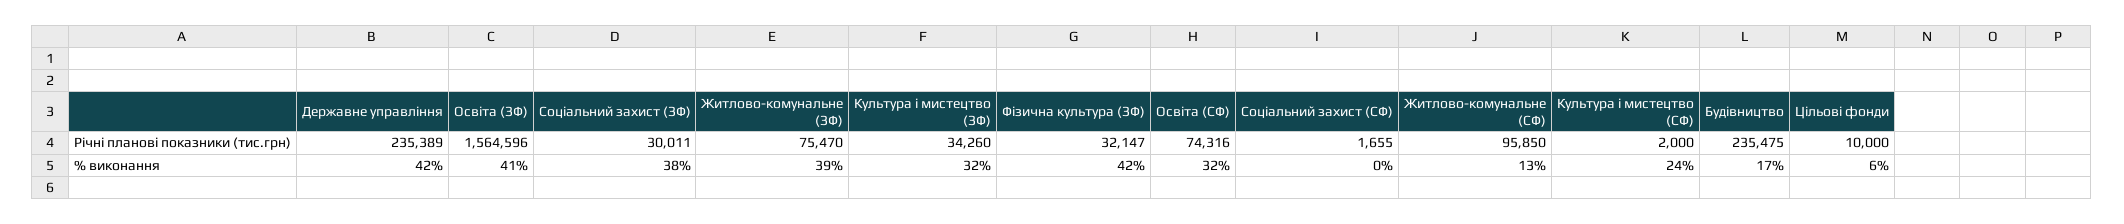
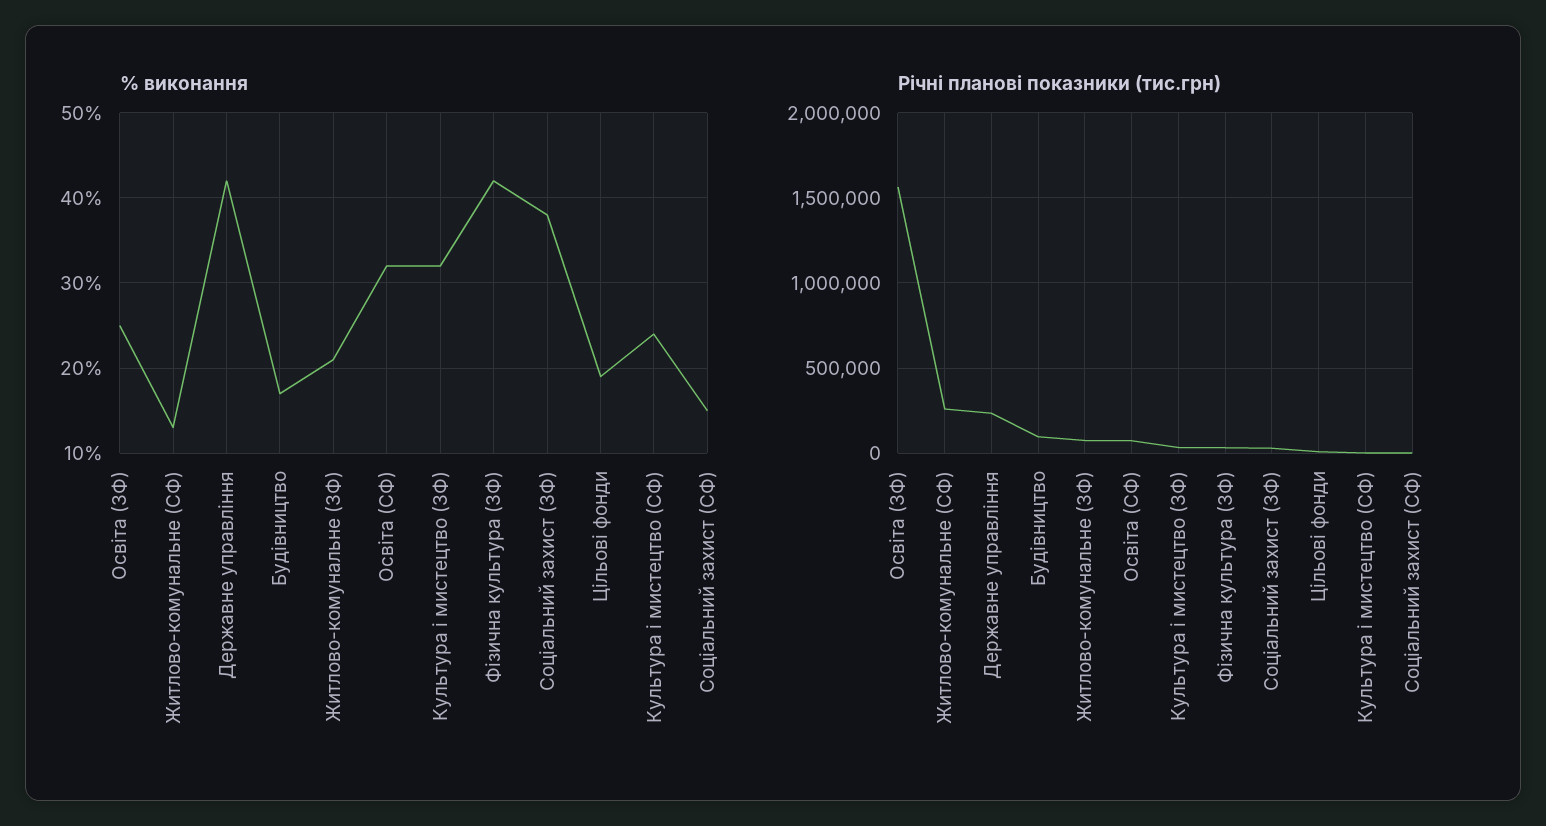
Річні планові показники (тис.грн), Житлово-комунальне (СФ): 95850 -> 250000
Річні планові показники (тис.грн), Будівництво: 235475 -> 100000
% виконання, Освіта (ЗФ): 41 -> 25
% виконання, Житлово-комунальне (ЗФ): 39 -> 21
% виконання, Соціальний захист (СФ): 0 -> 15
% виконання, Цільові фонди: 6 -> 19

